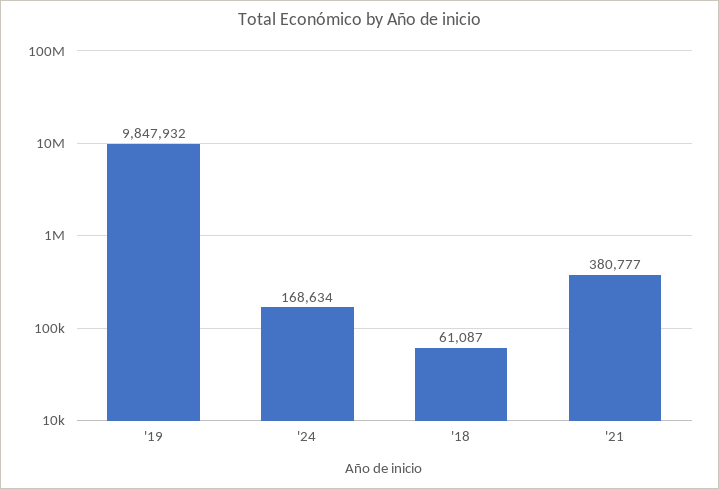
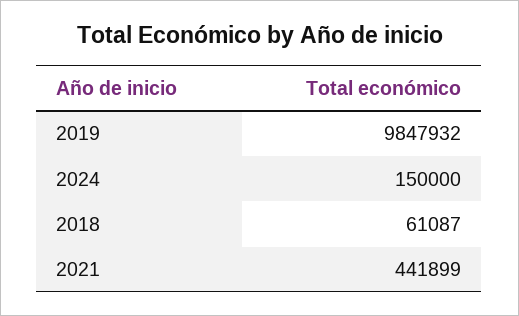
'24: 168634 -> 150000
'21: 380777 -> 441899

